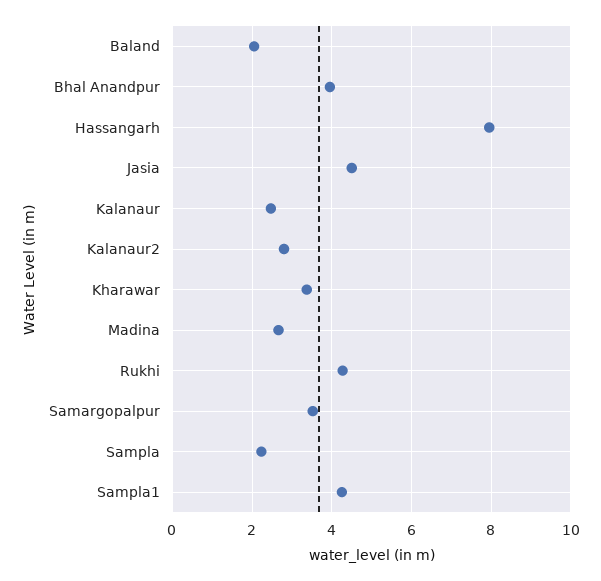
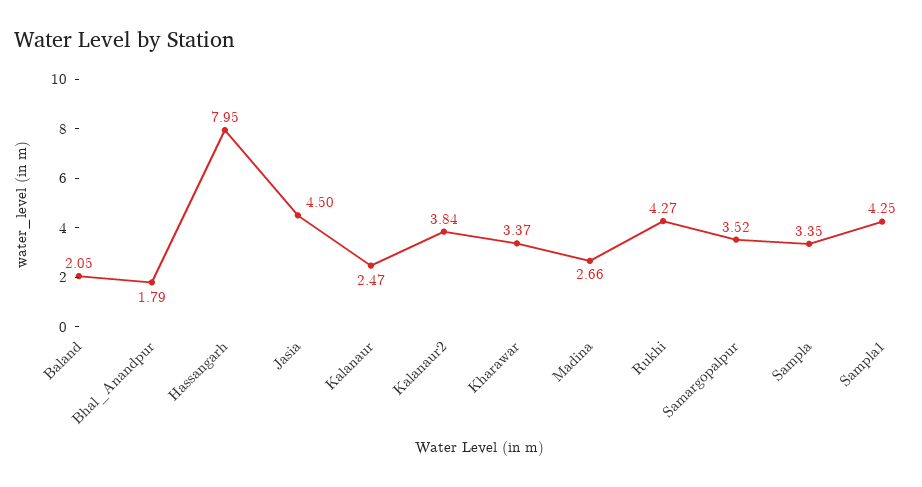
Bhal Anandpur: 4 -> 1.79
Kalanaur2: 2.8 -> 3.84
Sampla: 2.2 -> 3.35

